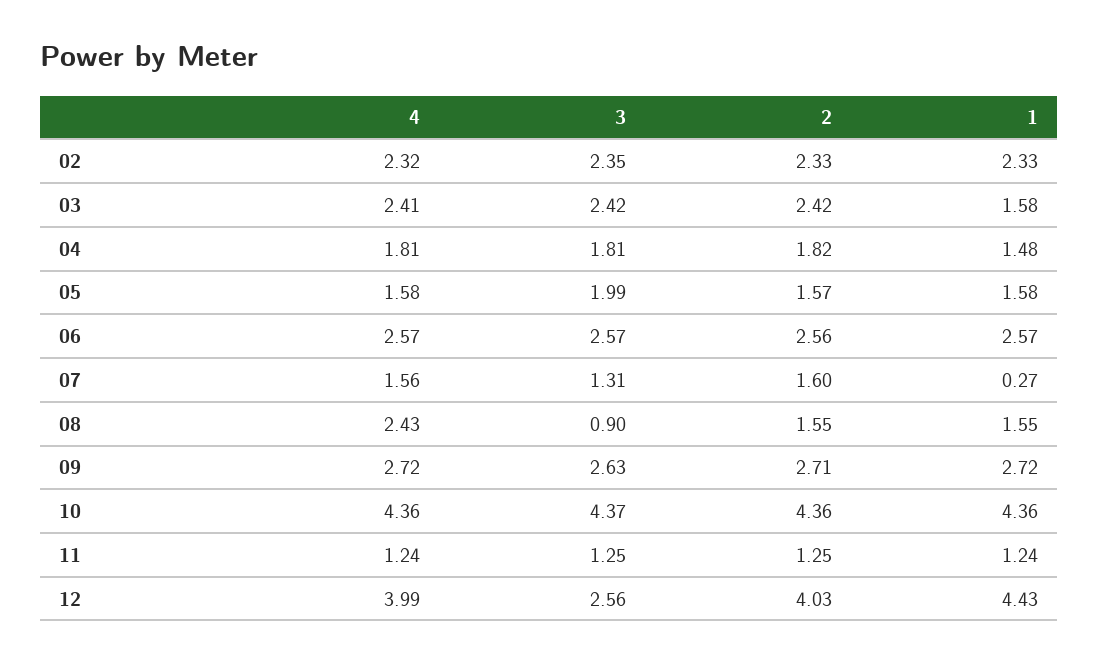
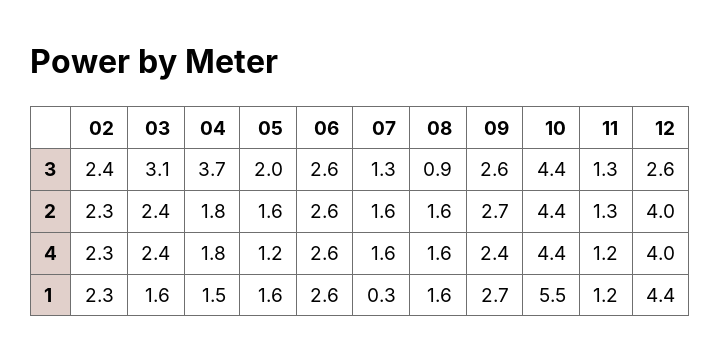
3, 03: 2.42 -> 3.1
3, 04: 1.81 -> 3.7
4, 05: 1.58 -> 1.2
4, 08: 2.43 -> 1.6
4, 09: 2.72 -> 2.4
1, 10: 4.36 -> 5.5

